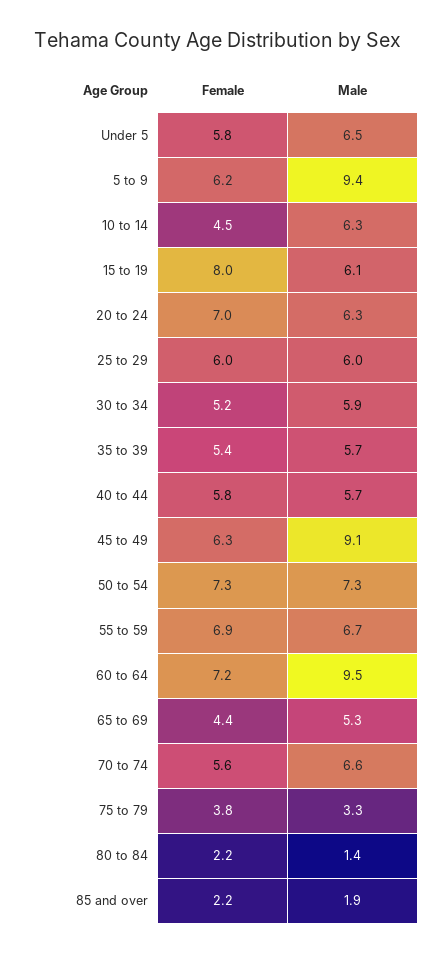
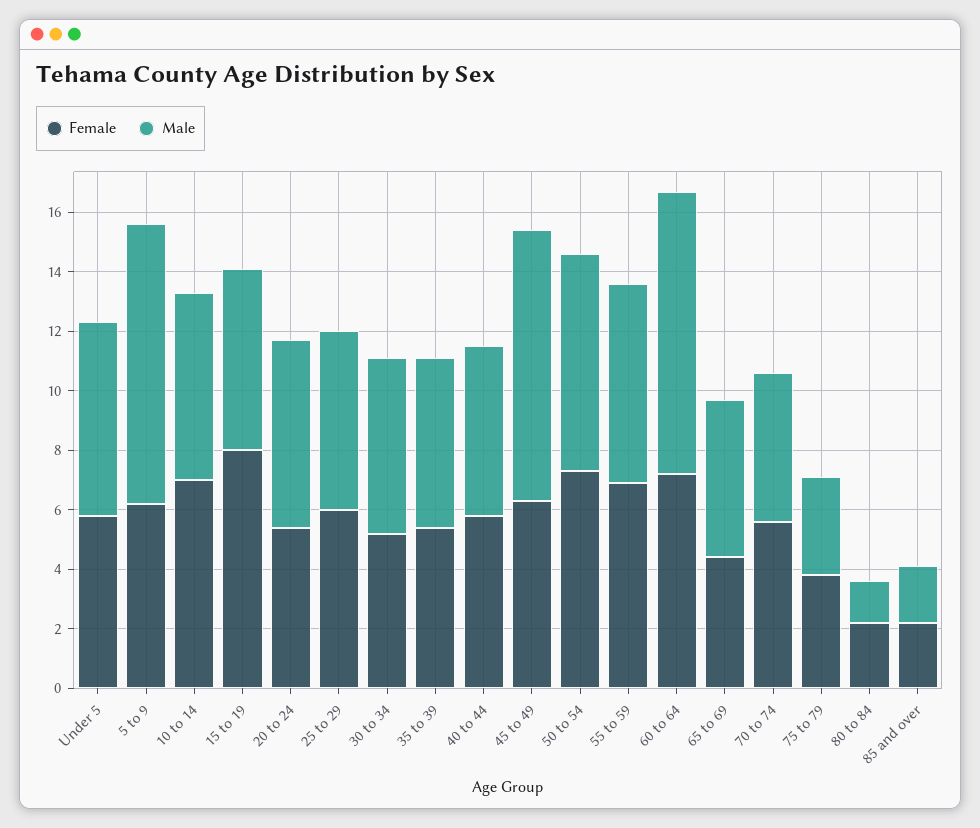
Female, 10 to 14: 4.5 -> 7
Female, 20 to 24: 7 -> 5.5
Male, 70 to 74: 6.6 -> 5

